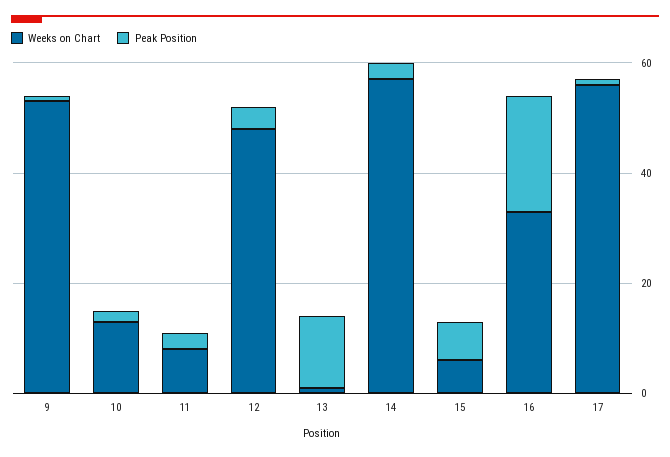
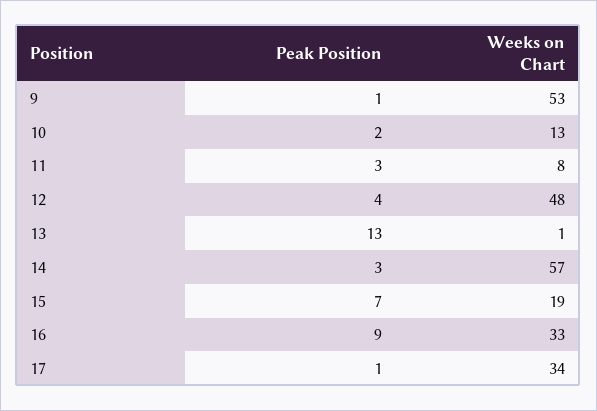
Weeks on Chart, 15: 5 -> 19
Peak Position, 16: 20 -> 9
Weeks on Chart, 17: 55 -> 34

